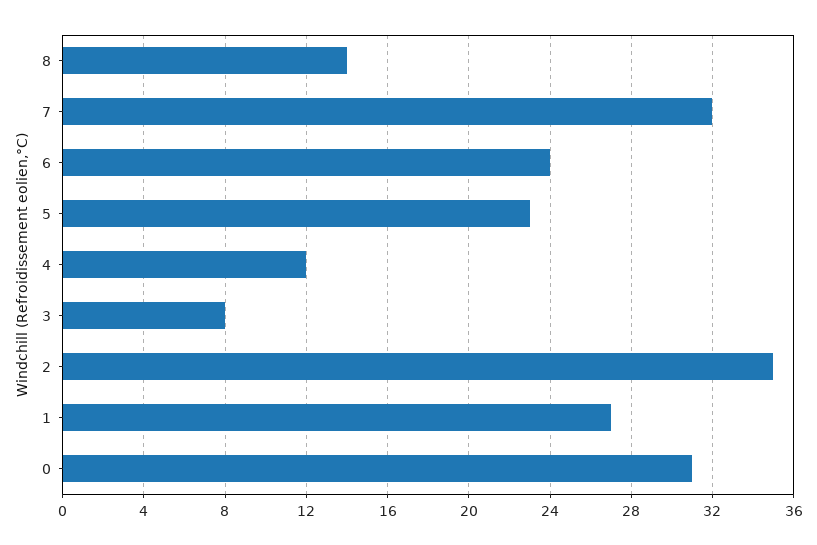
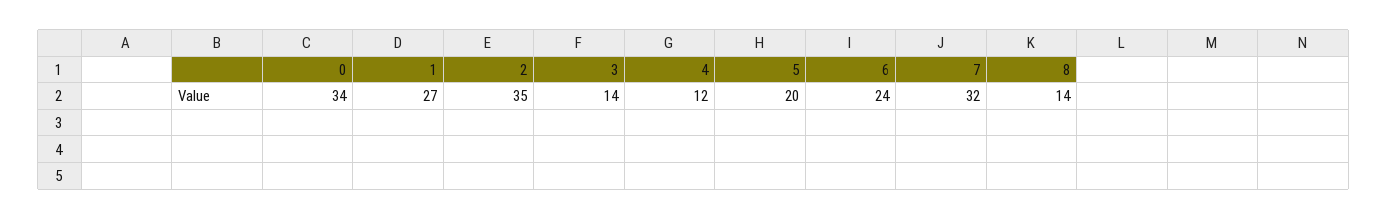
5: 23 -> 20
3: 8 -> 14
0: 31 -> 34

